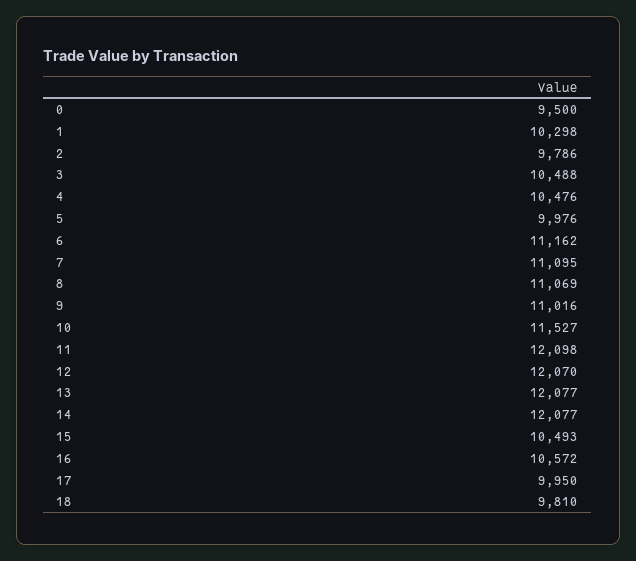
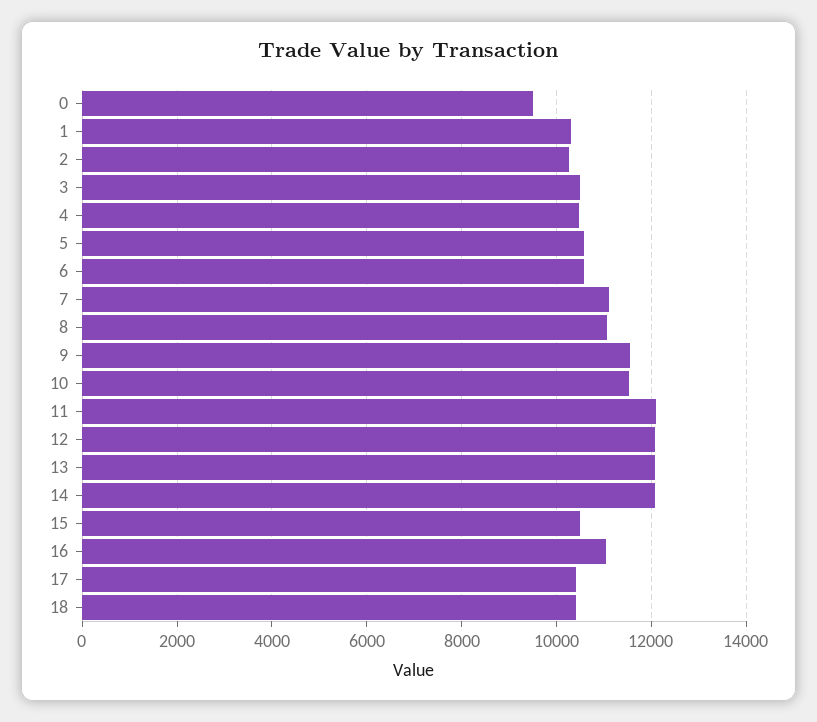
2: 9786 -> 10200
5: 9976 -> 10600
6: 11162 -> 10600
9: 11016 -> 11600
16: 10572 -> 11000
17: 9950 -> 10400
18: 9810 -> 10400

